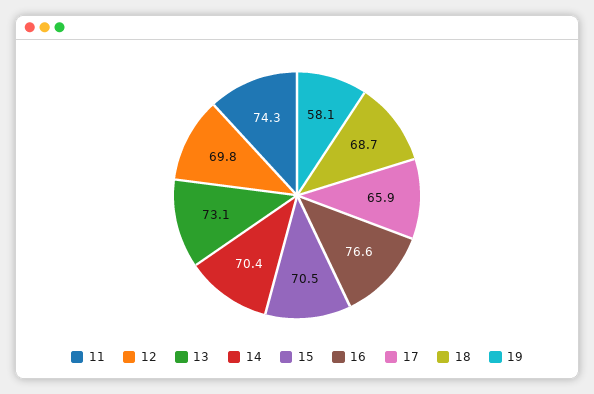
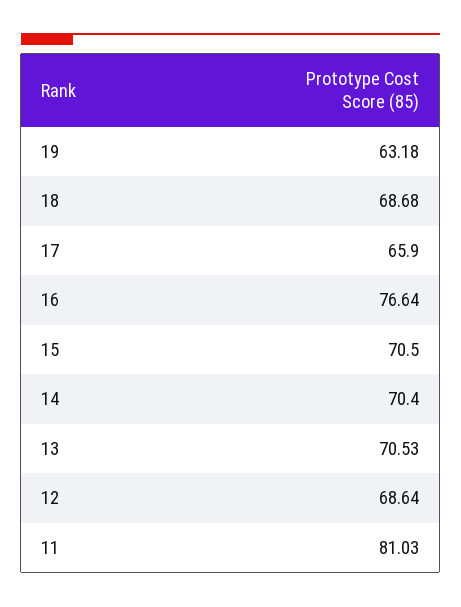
11: 74.3 -> 81.03
12: 69.8 -> 68.64
13: 73.1 -> 70.53
19: 58.1 -> 63.18

